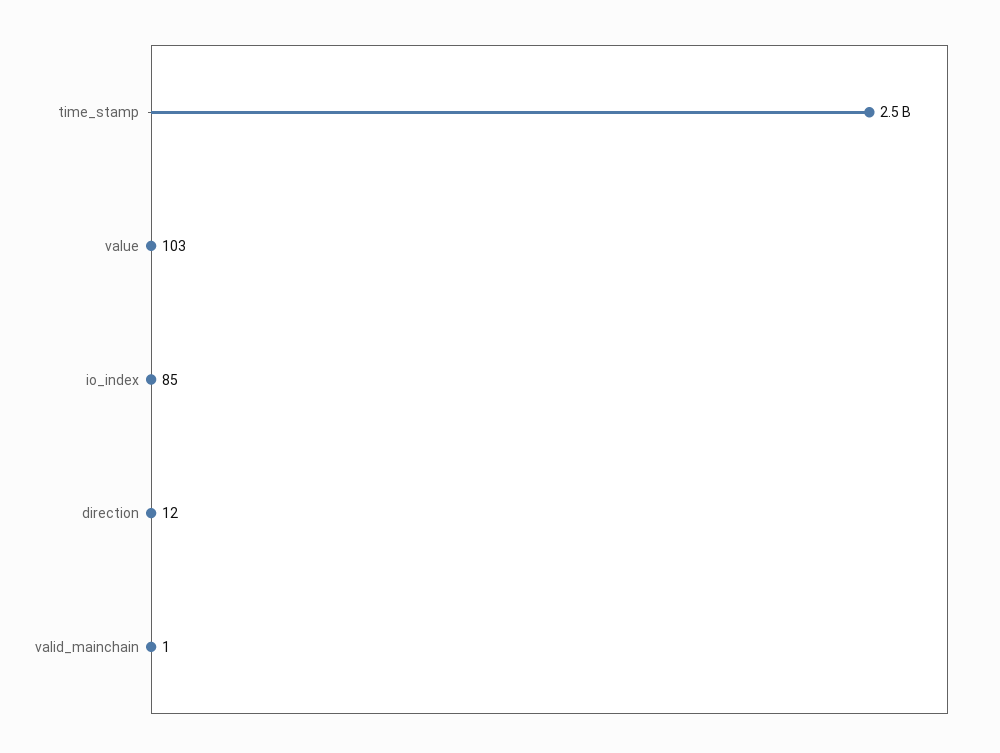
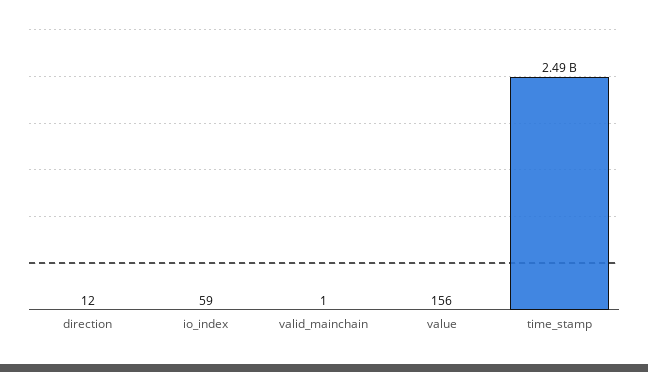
value: 103 -> 156
io_index: 85 -> 59

